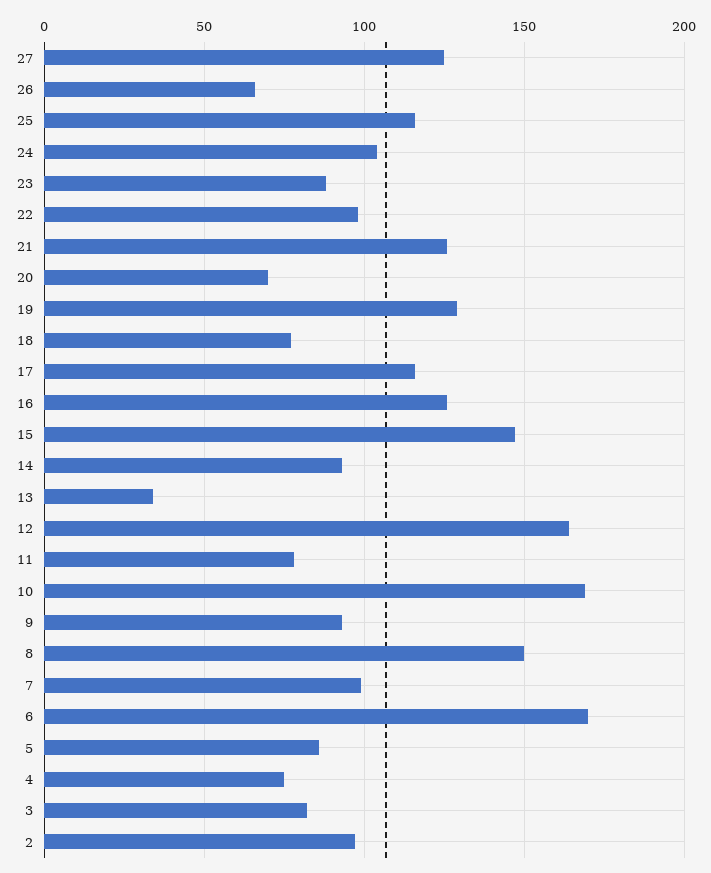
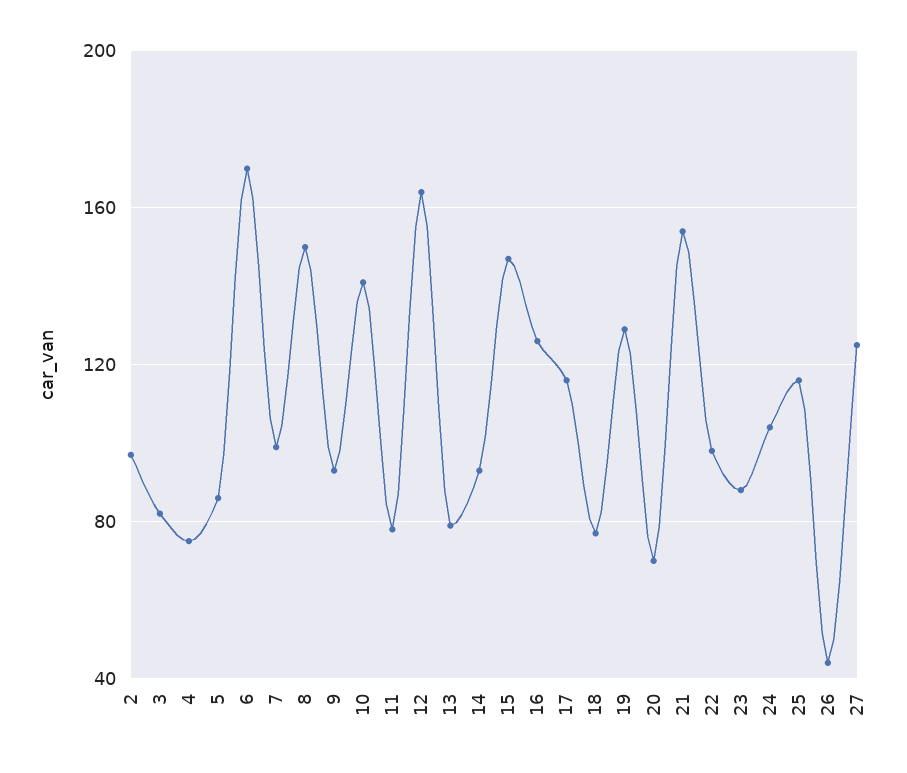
26: 65 -> 45
21: 125 -> 155
13: 35 -> 80
10: 170 -> 140

